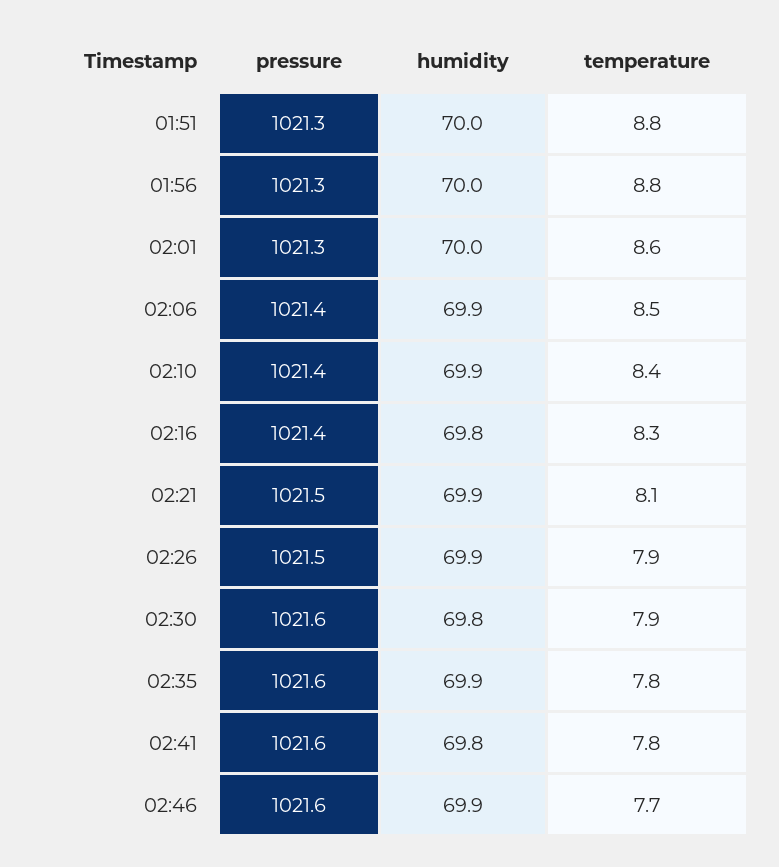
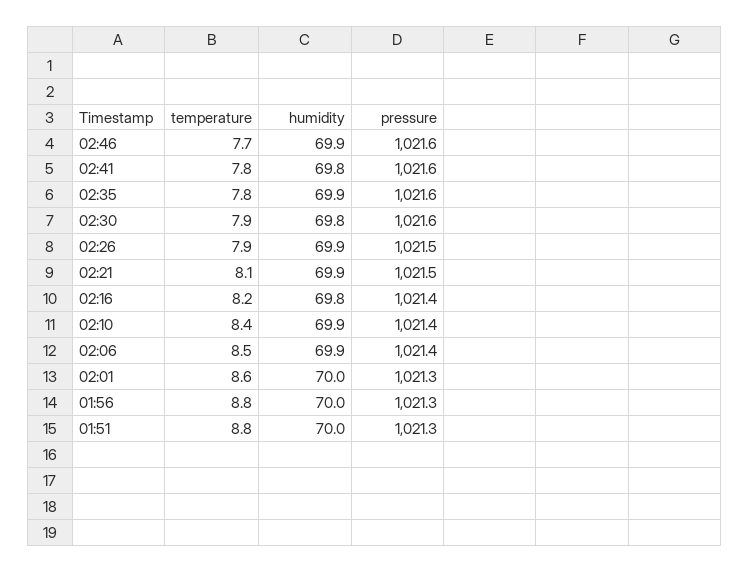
temperature, 02:16: 8.3 -> 8.2

